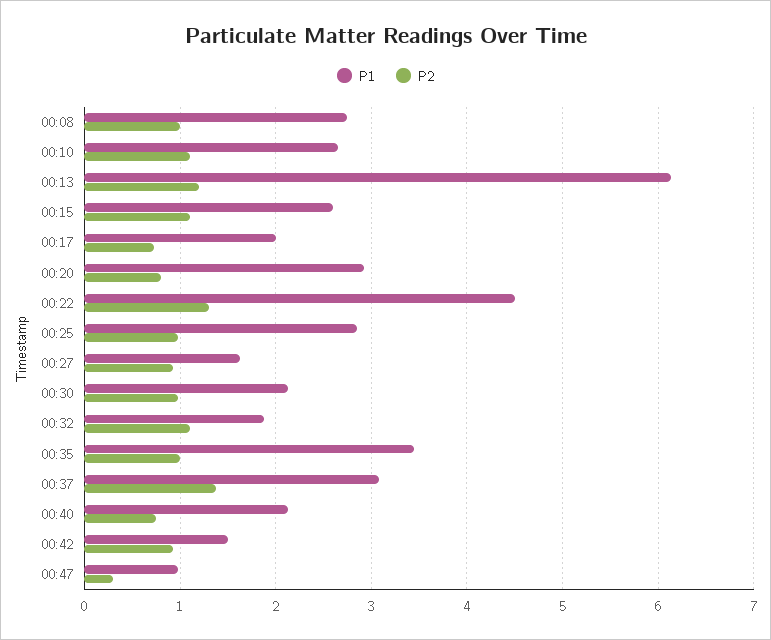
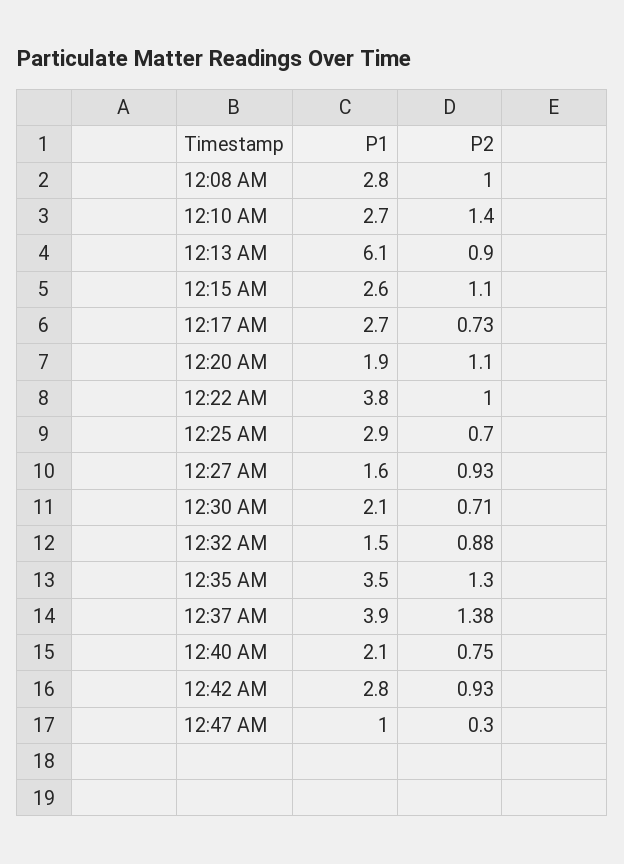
P2, 00:10: 1.1 -> 1.4
P2, 00:13: 1.2 -> 0.9
P1, 00:17: 2 -> 2.7
P1, 00:20: 2.9 -> 1.9
P2, 00:20: 0.8 -> 1.1
P1, 00:22: 4.5 -> 3.8
P2, 00:22: 1.3 -> 1
P2, 00:25: 1 -> 0.7
P2, 00:30: 1 -> 0.71
P1, 00:32: 1.9 -> 1.5
P2, 00:32: 1.1 -> 0.88
P2, 00:35: 1 -> 1.3
P1, 00:37: 3.1 -> 3.9
P1, 00:42: 1.5 -> 2.8

